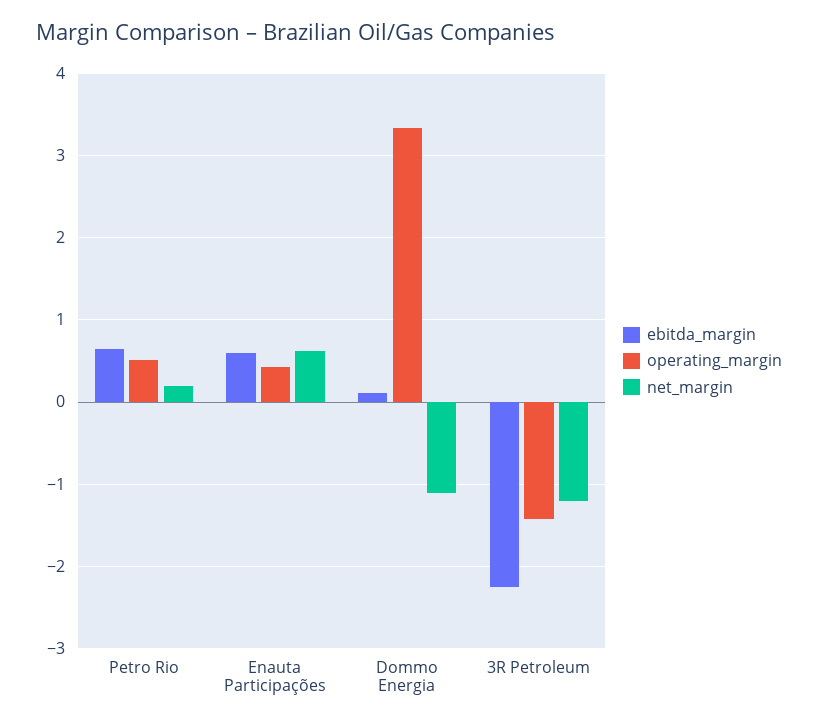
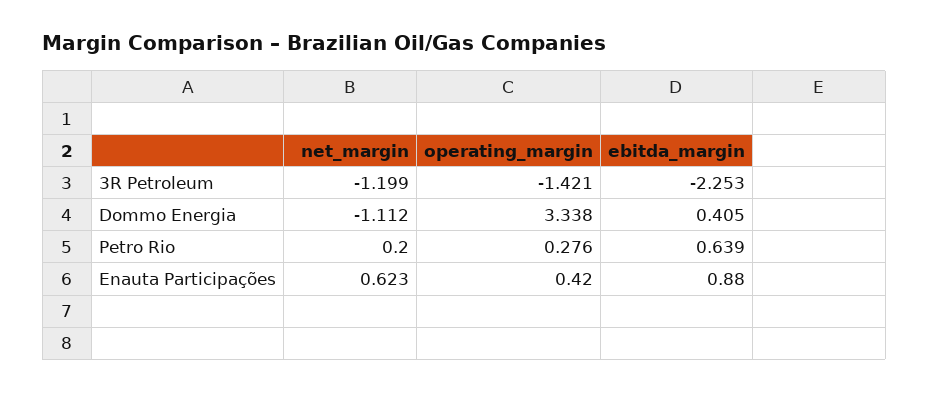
operating_margin, Petro Rio: 0.5 -> 0.276
ebitda_margin, Enauta Participações: 0.6 -> 0.88
ebitda_margin, Dommo Energia: 0.1 -> 0.405

